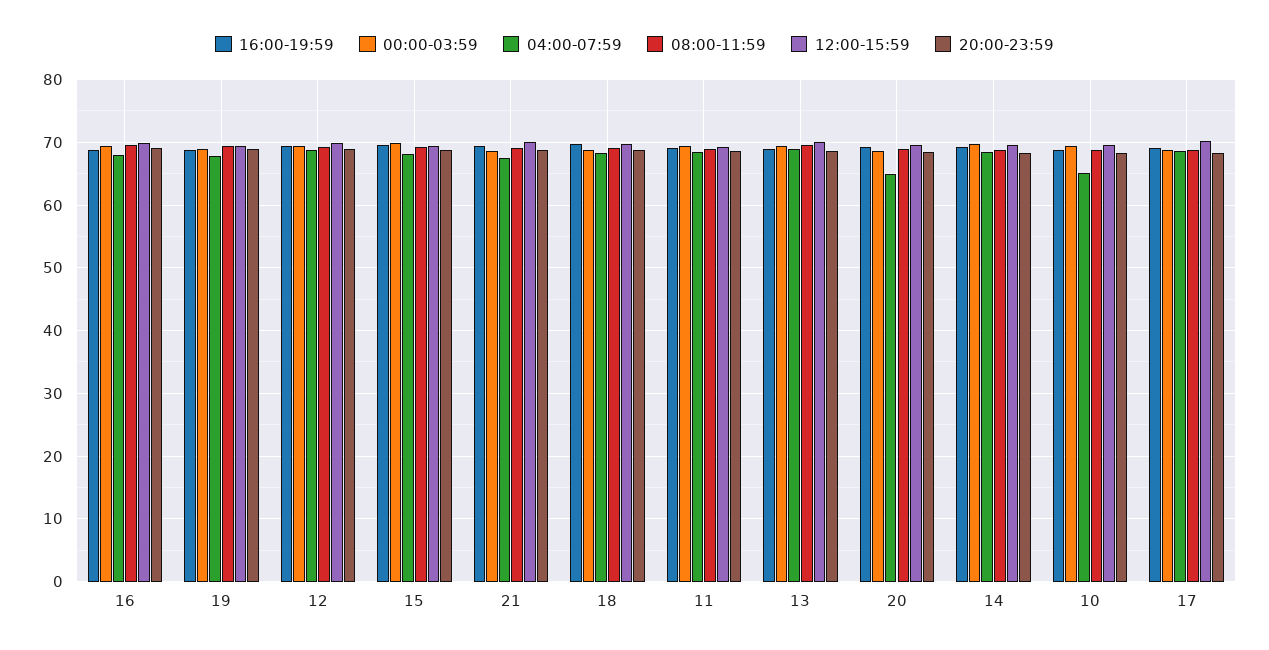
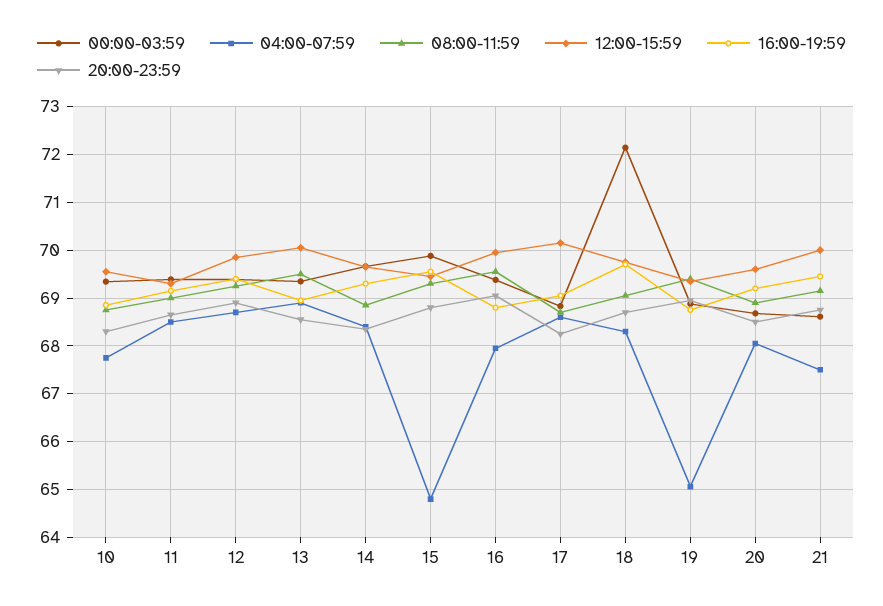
04:00-07:59, 19: 68 -> 65
04:00-07:59, 15: 68 -> 64.8
00:00-03:59, 18: 69 -> 72.2
04:00-07:59, 20: 65 -> 68
04:00-07:59, 10: 65 -> 67.8

